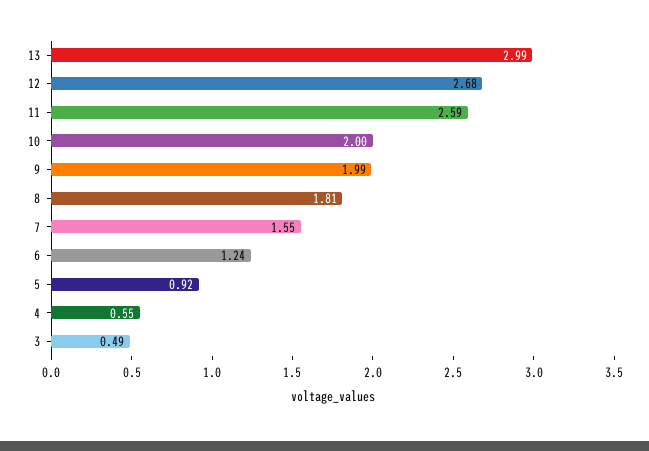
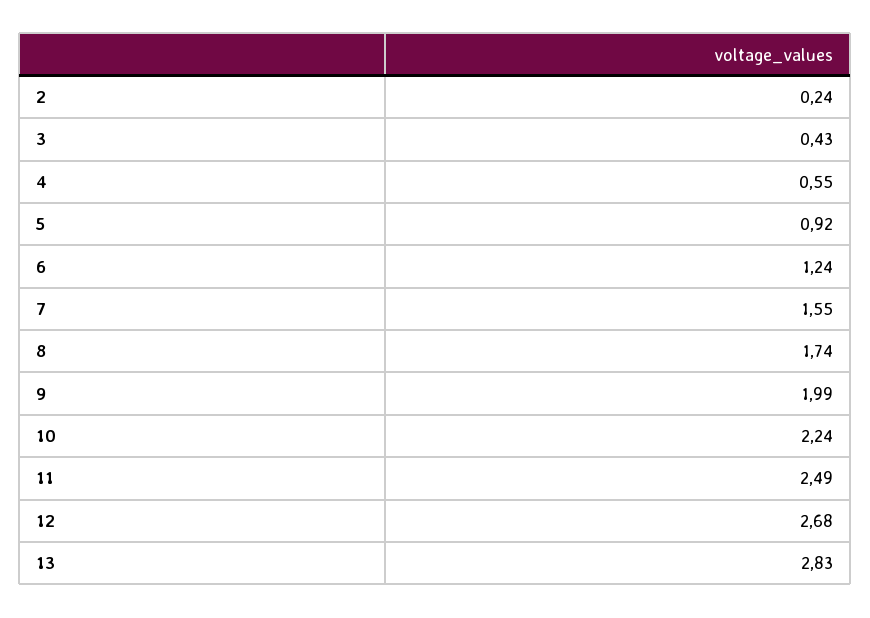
13: 2.99 -> 2.83
11: 2.59 -> 2.49
10: 2 -> 2.24
8: 1.81 -> 1.74
3: 0.49 -> 0.43
2: none -> 0.24

